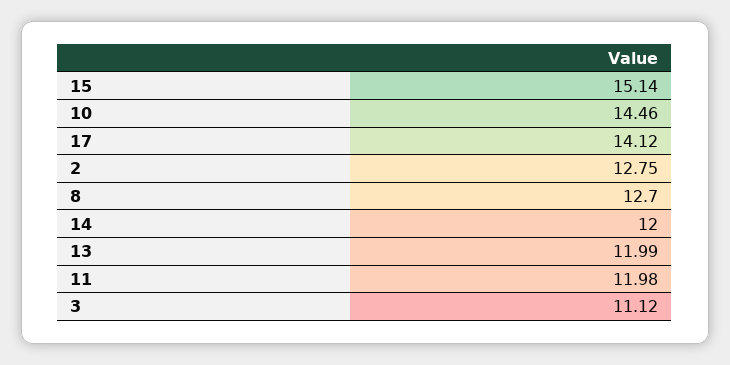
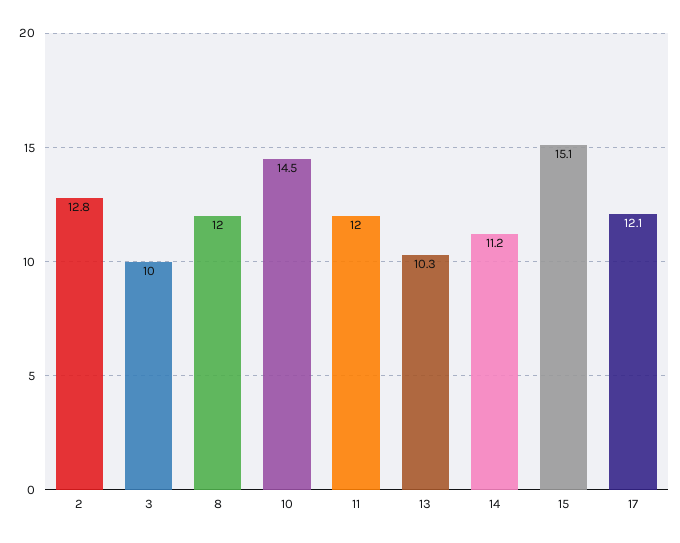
17: 14.12 -> 12.1
8: 12.7 -> 12
14: 12 -> 11.2
13: 11.99 -> 10.3
3: 11.12 -> 10

